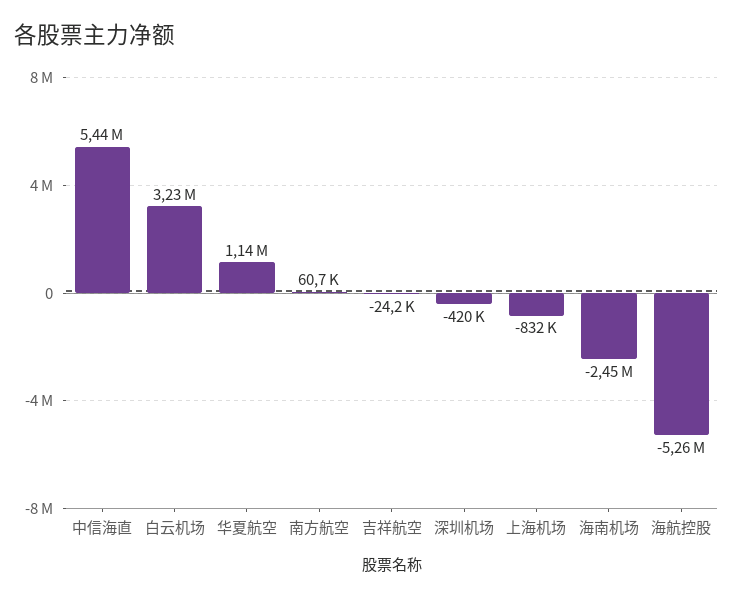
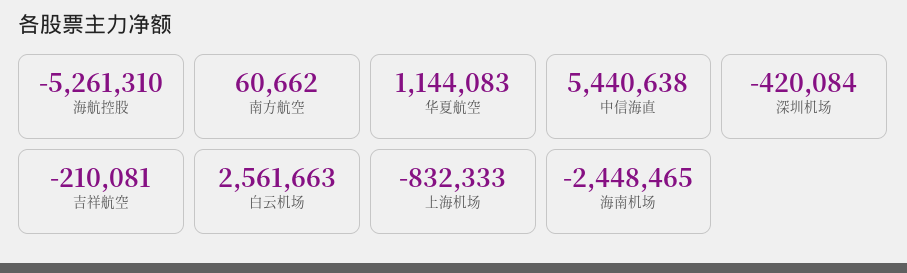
白云机场: 3230000 -> 2561663
吉祥航空: -24200 -> -210081

